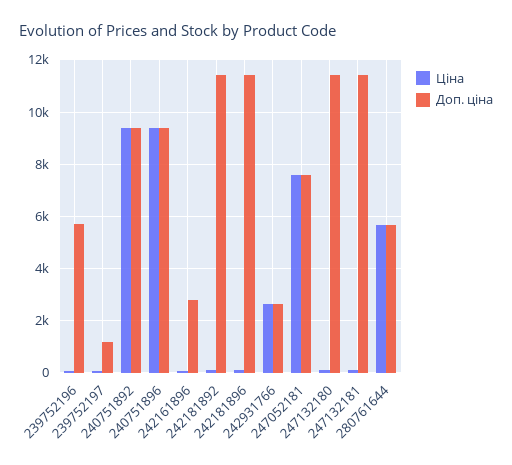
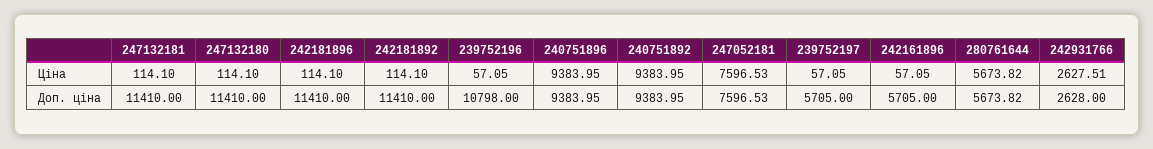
Доп. ціна, 239752196: 5750 -> 10798
Доп. ціна, 239752197: 1250 -> 5705
Доп. ціна, 242161896: 2750 -> 5705

